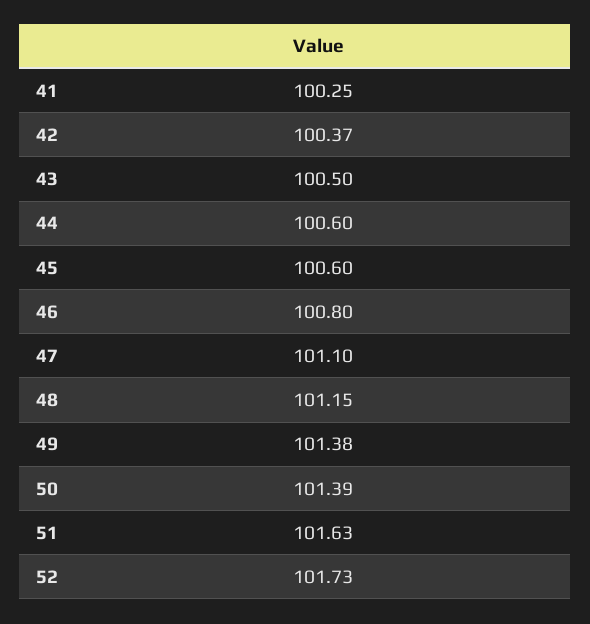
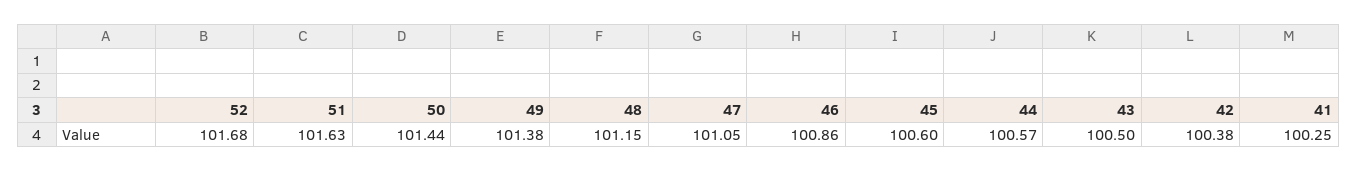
42: 100.37 -> 100.38
44: 100.6 -> 100.57
46: 100.8 -> 100.86
47: 101.1 -> 101.05
50: 101.39 -> 101.44
52: 101.73 -> 101.68

